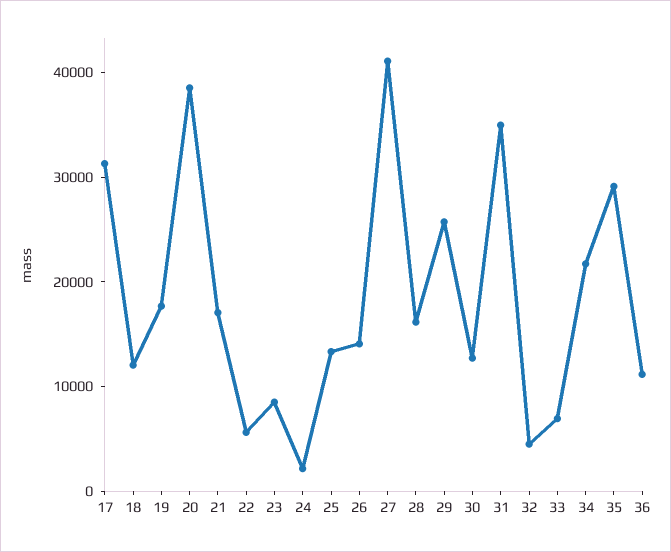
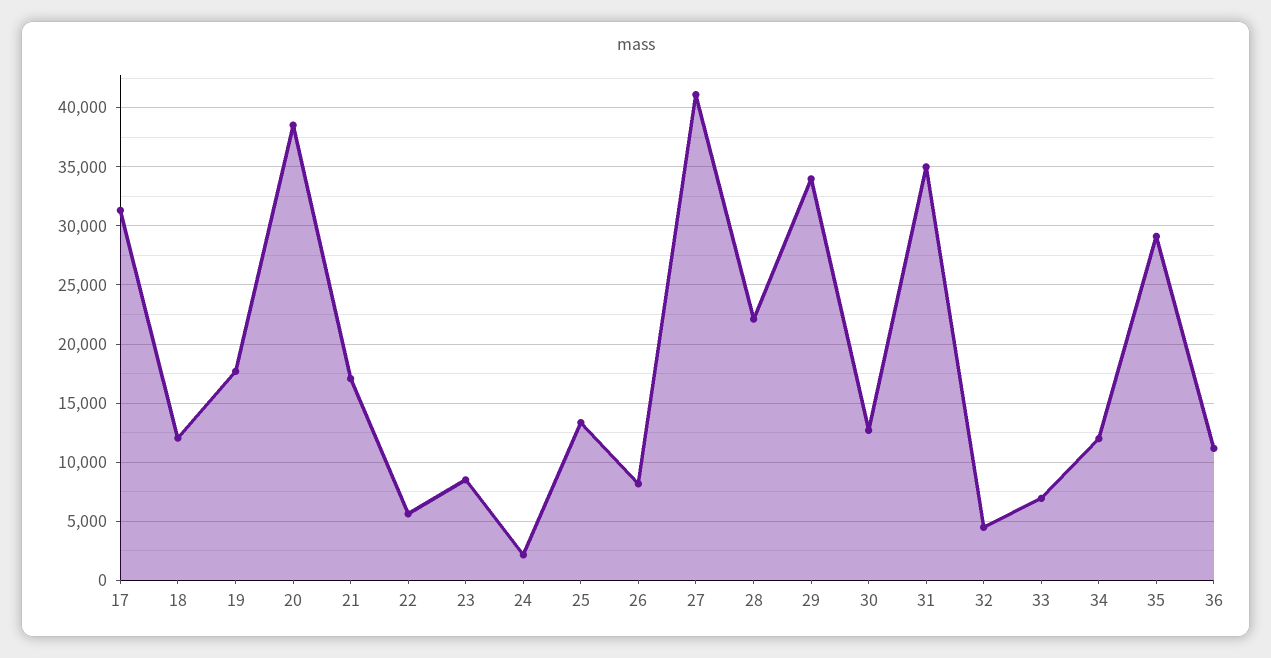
26: 14000 -> 8000
28: 16000 -> 22000
29: 26000 -> 34000
34: 22000 -> 12000

